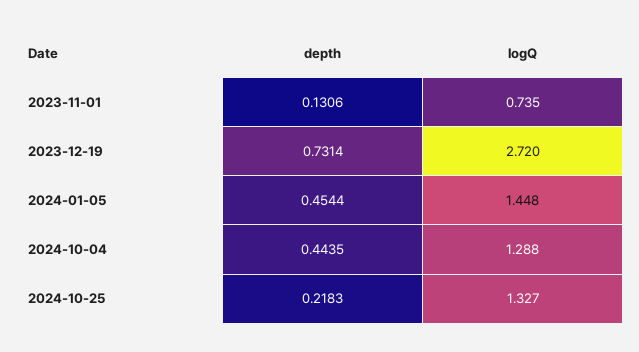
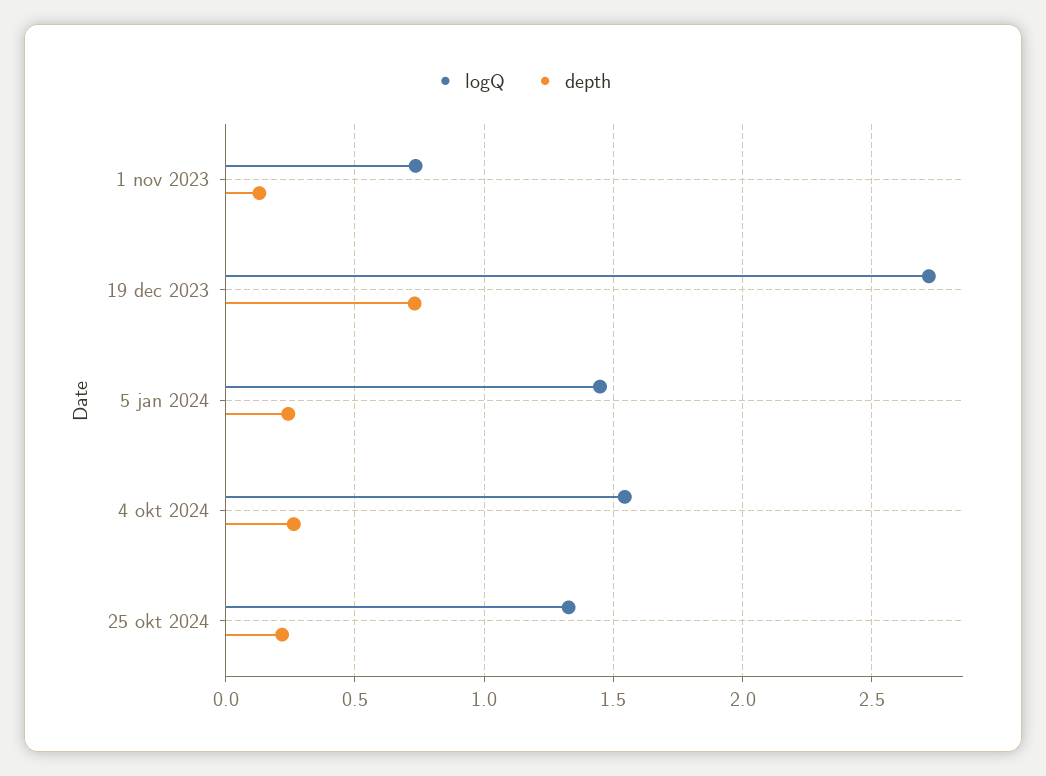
depth, 2024-01-05: 0.4544 -> 0.25
depth, 2024-10-04: 0.4435 -> 0.25
logQ, 2024-10-04: 1.288 -> 1.55

